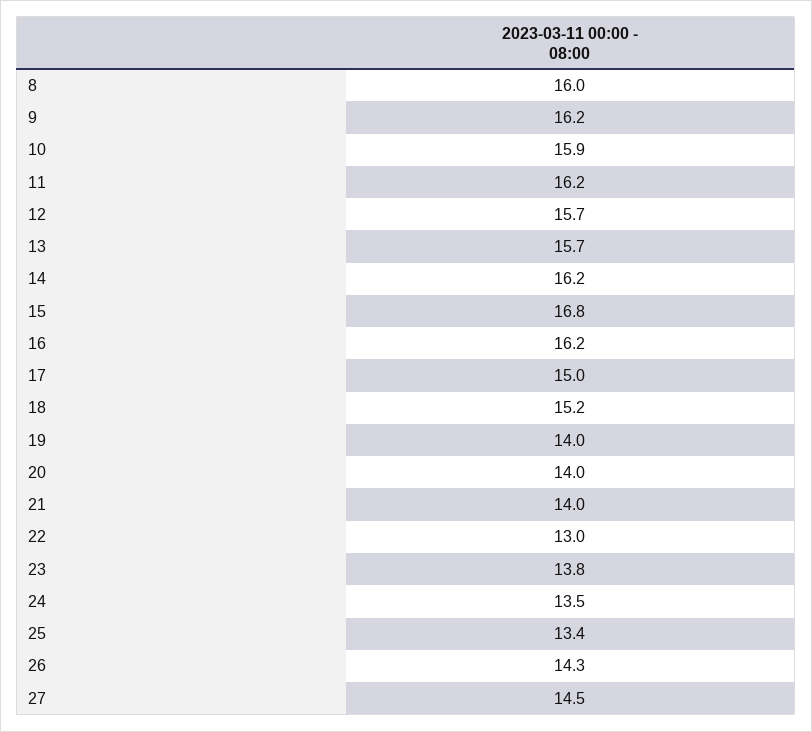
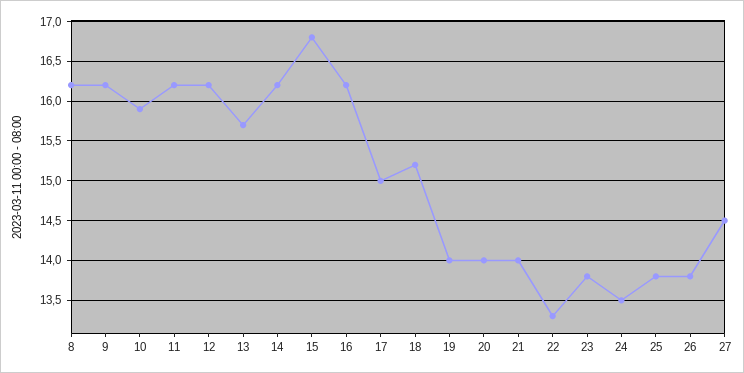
8: 16 -> 16.2
12: 15.7 -> 16.2
22: 13 -> 13.3
25: 13.4 -> 13.8
26: 14.3 -> 13.8

